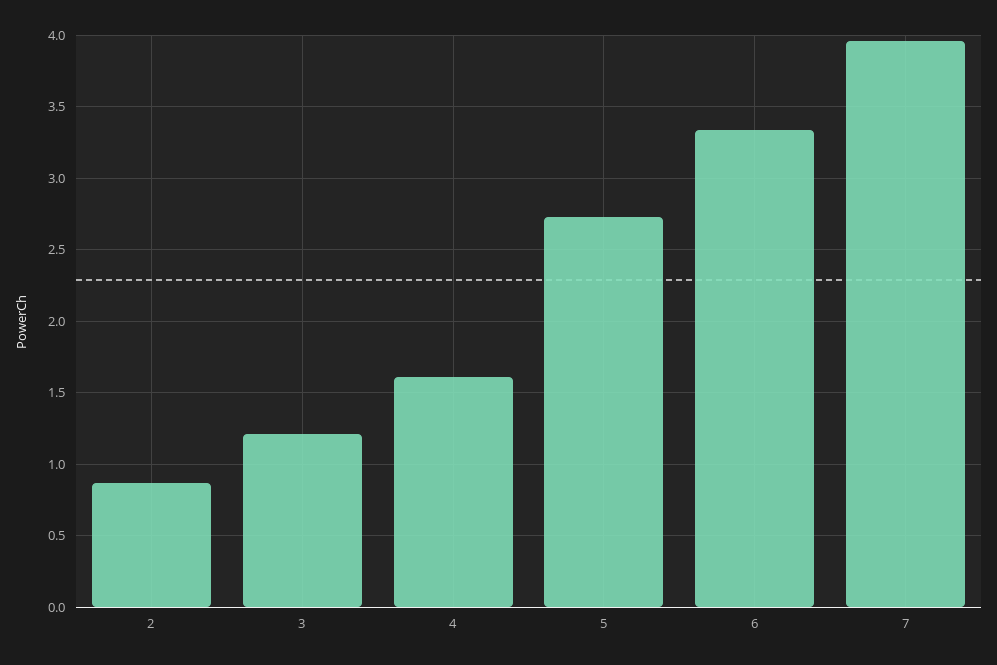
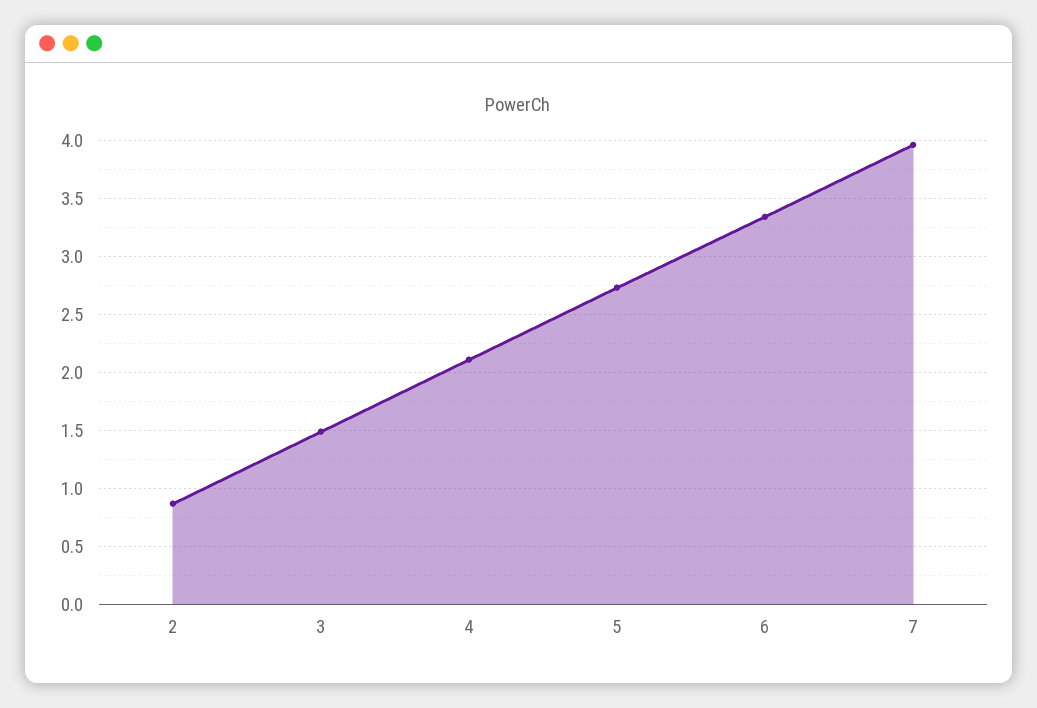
3: 1.2 -> 1.5
4: 1.6 -> 2.1

